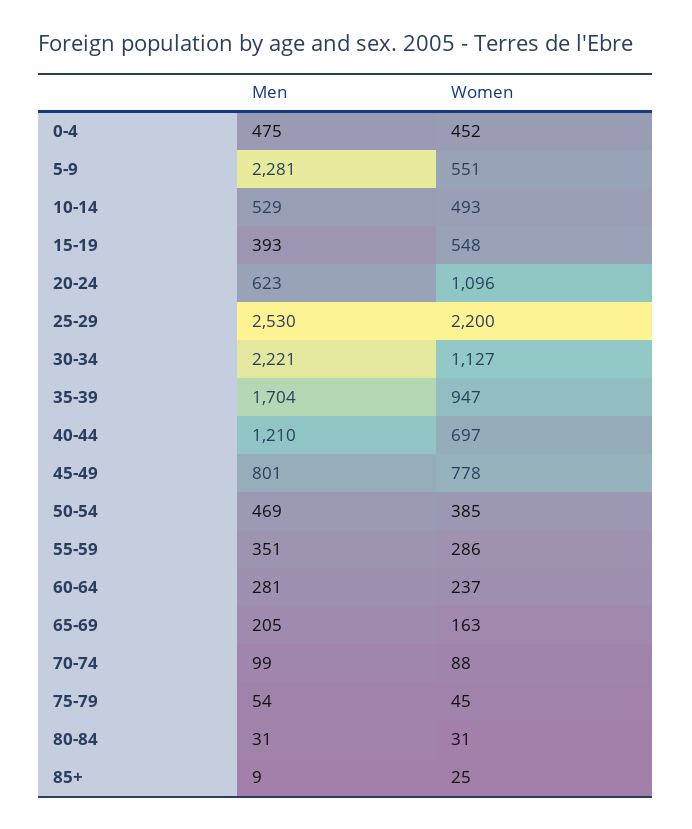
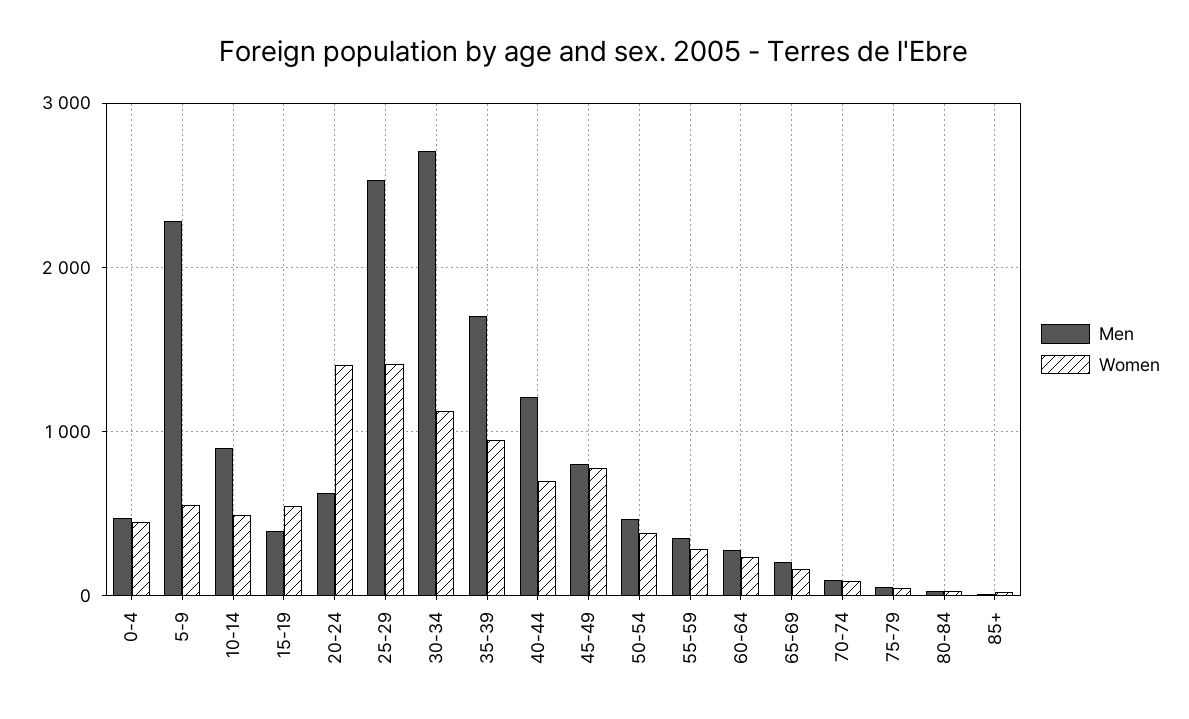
Men, 10-14: 529 -> 900
Women, 20-24: 1096 -> 1400
Women, 25-29: 2200 -> 1400
Men, 30-34: 2221 -> 2700

